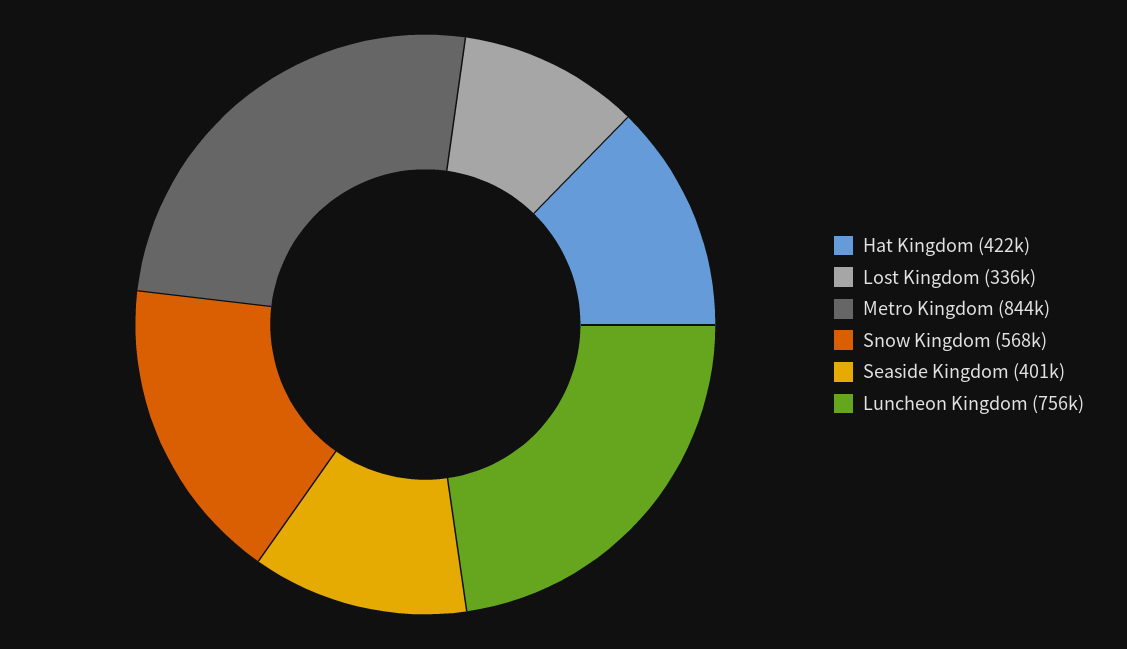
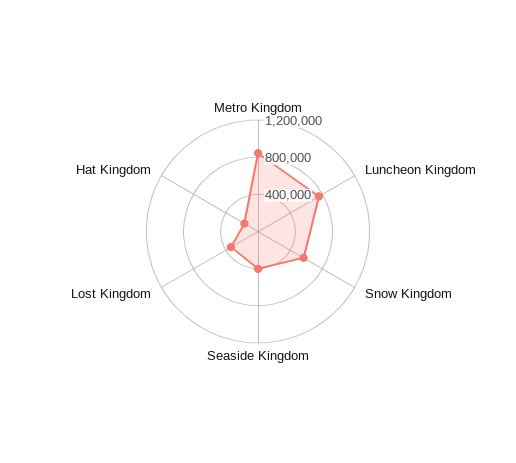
Hat Kingdom: 422000 -> 200000

